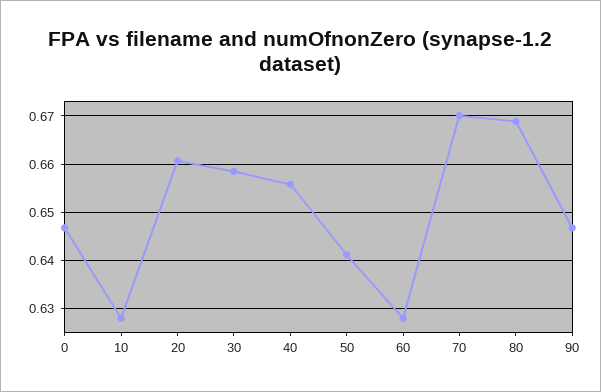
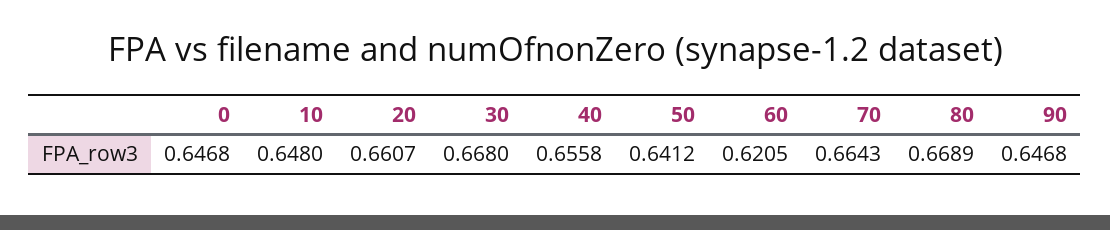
10: 0.628 -> 0.648
30: 0.658 -> 0.668
60: 0.628 -> 0.6205
70: 0.67 -> 0.6643

